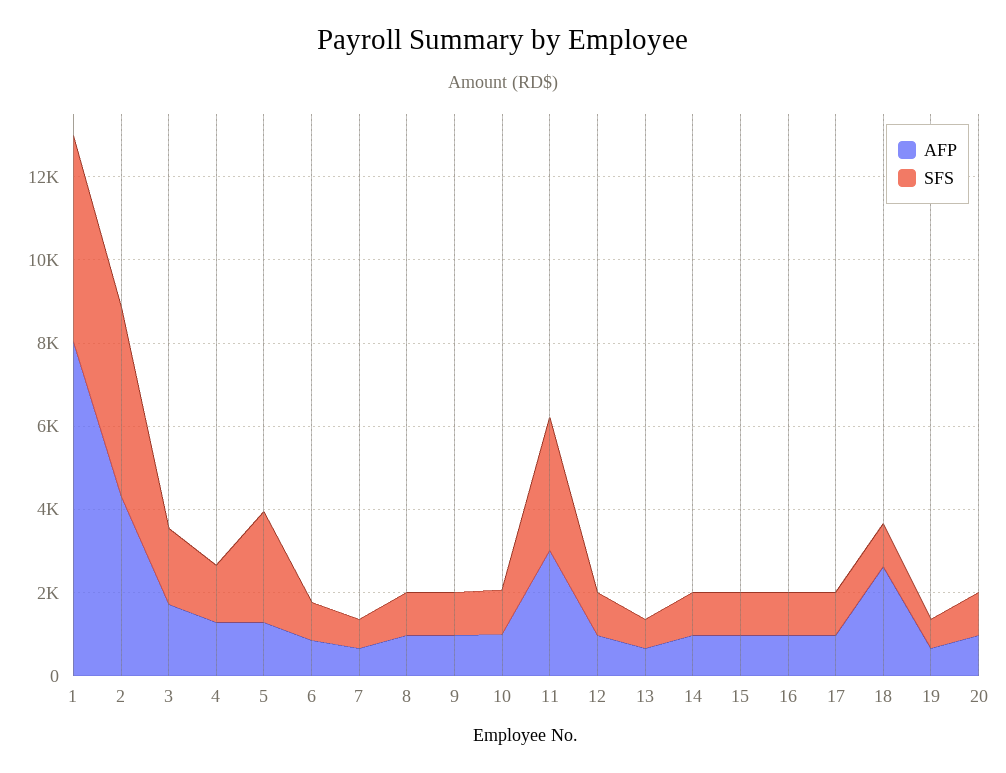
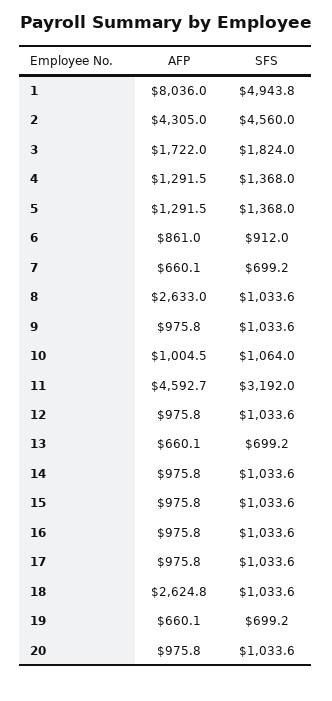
SFS, 5: 2500 -> 1368
AFP, 8: 1000 -> 2633
AFP, 11: 3000 -> 4592.7

